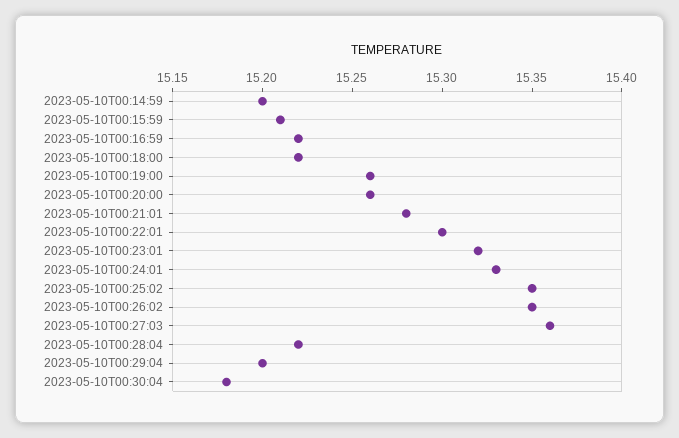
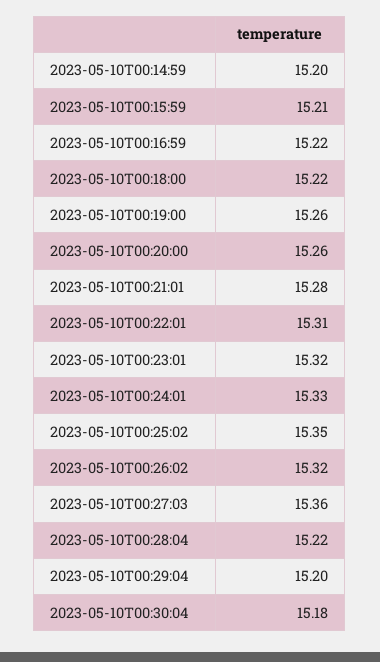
2023-05-10T00:22:01: 15.3 -> 15.31
2023-05-10T00:26:02: 15.35 -> 15.32

